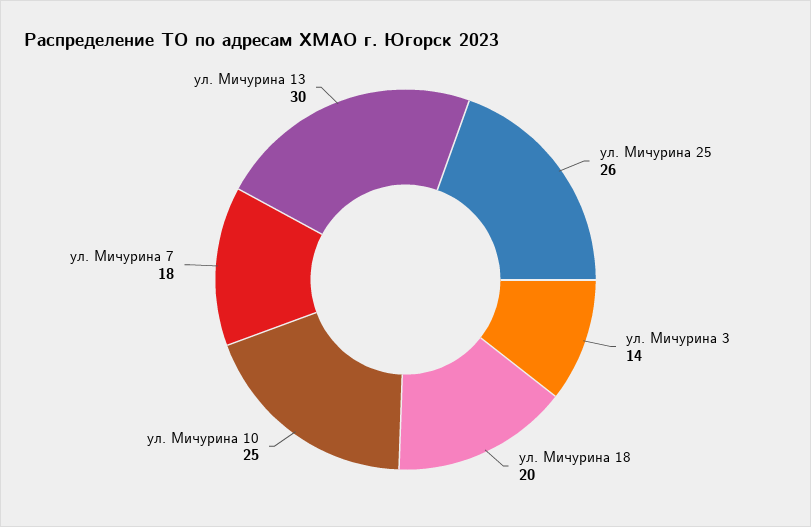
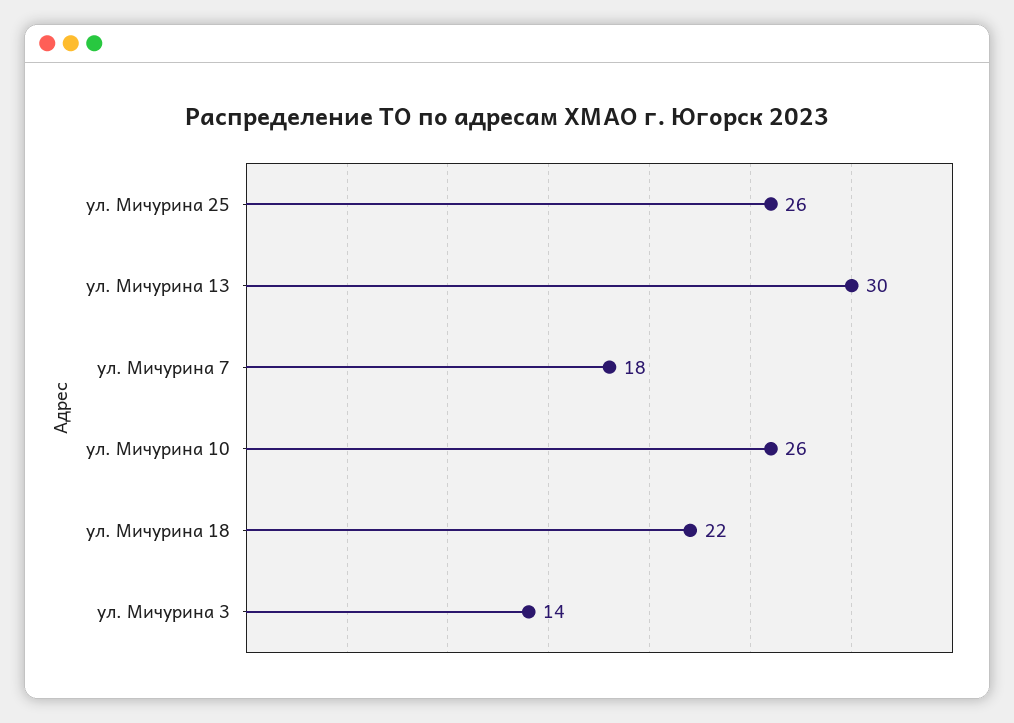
ул. Мичурина 18: 20 -> 22
ул. Мичурина 10: 25 -> 26

